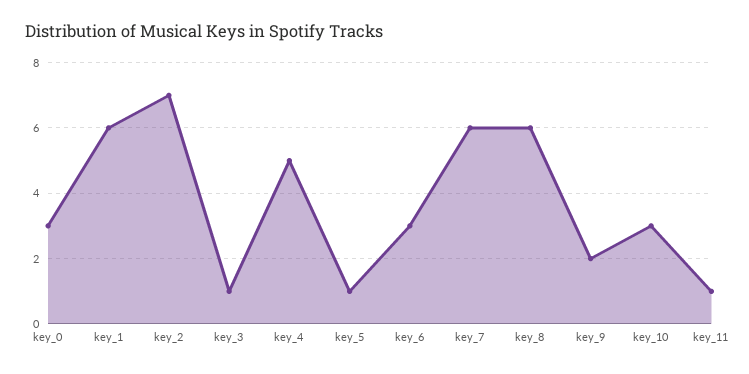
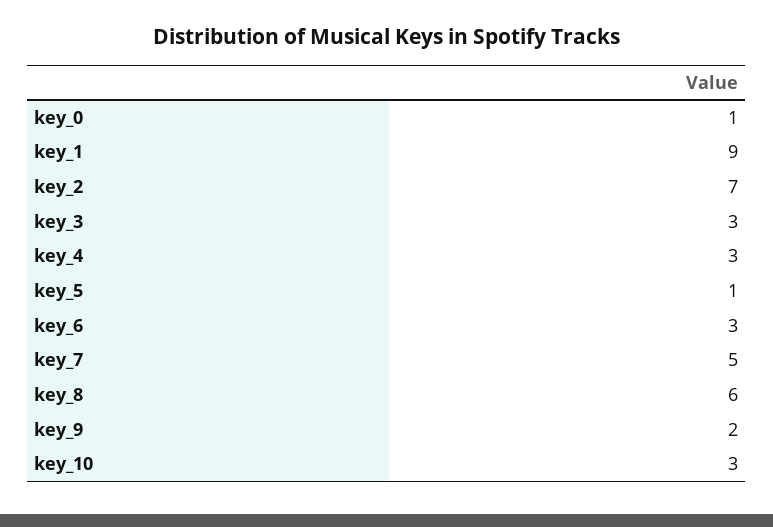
key_0: 3 -> 1
key_1: 6 -> 9
key_3: 1 -> 3
key_4: 5 -> 3
key_7: 6 -> 5
key_11: 1 -> none

